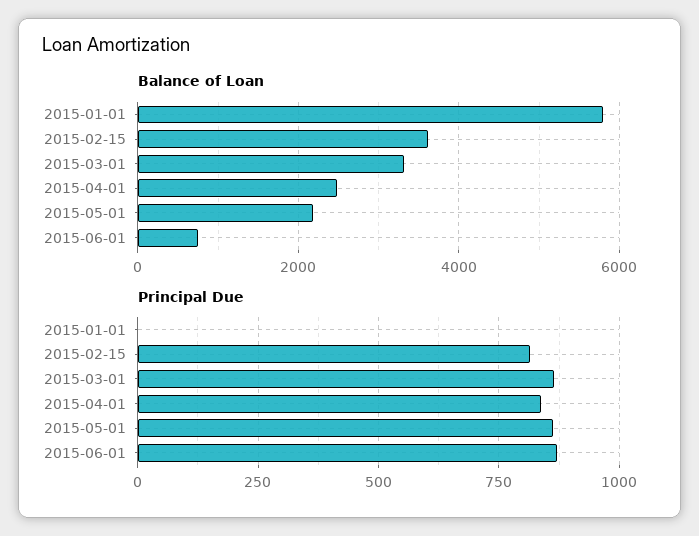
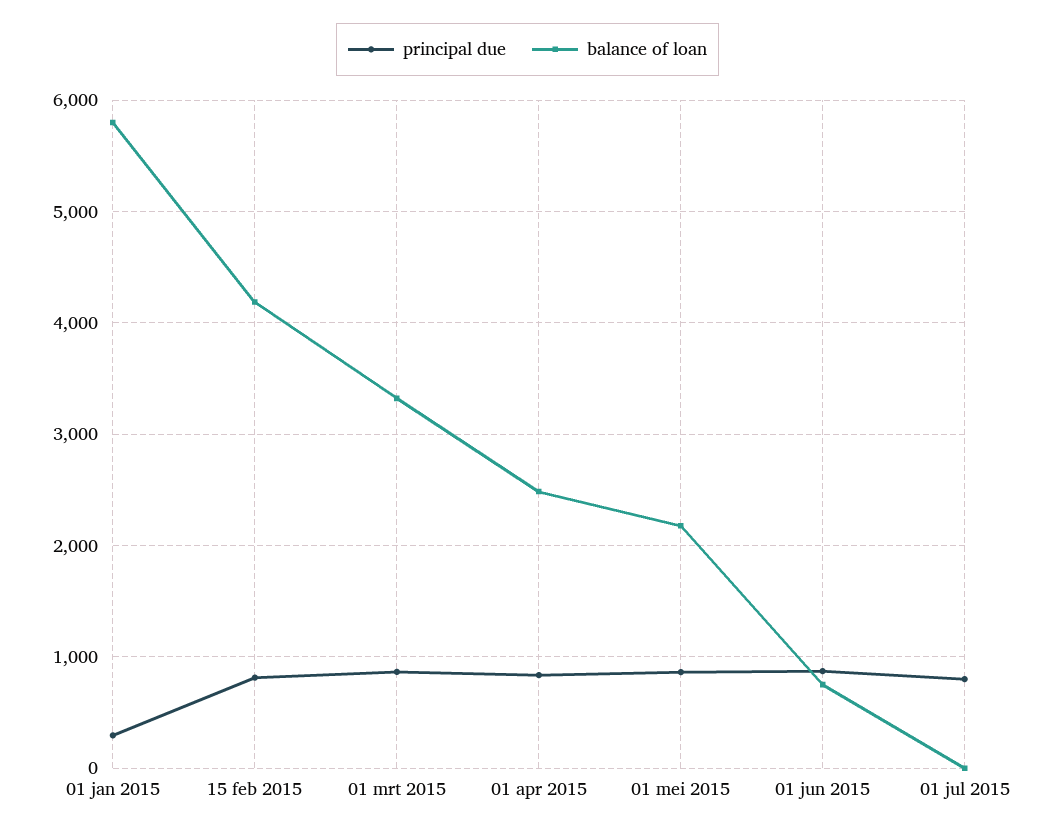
Balance of Loan, 2015-02-15: 3600 -> 4200
Principal Due, 2015-01-01: 0 -> 300
Principal Due, 01 jul 2015: none -> 800
Balance of Loan, 01 jul 2015: none -> 0

